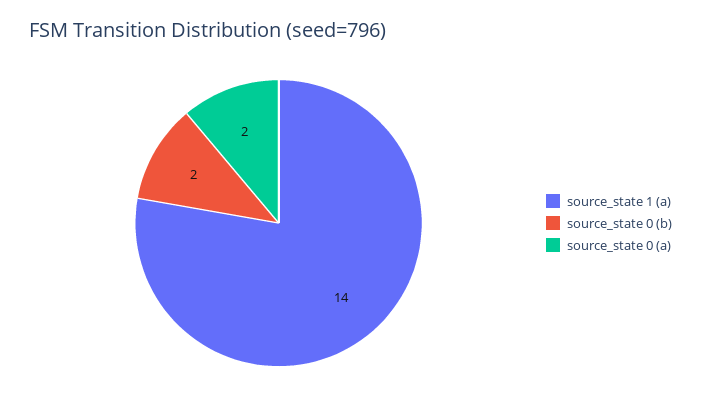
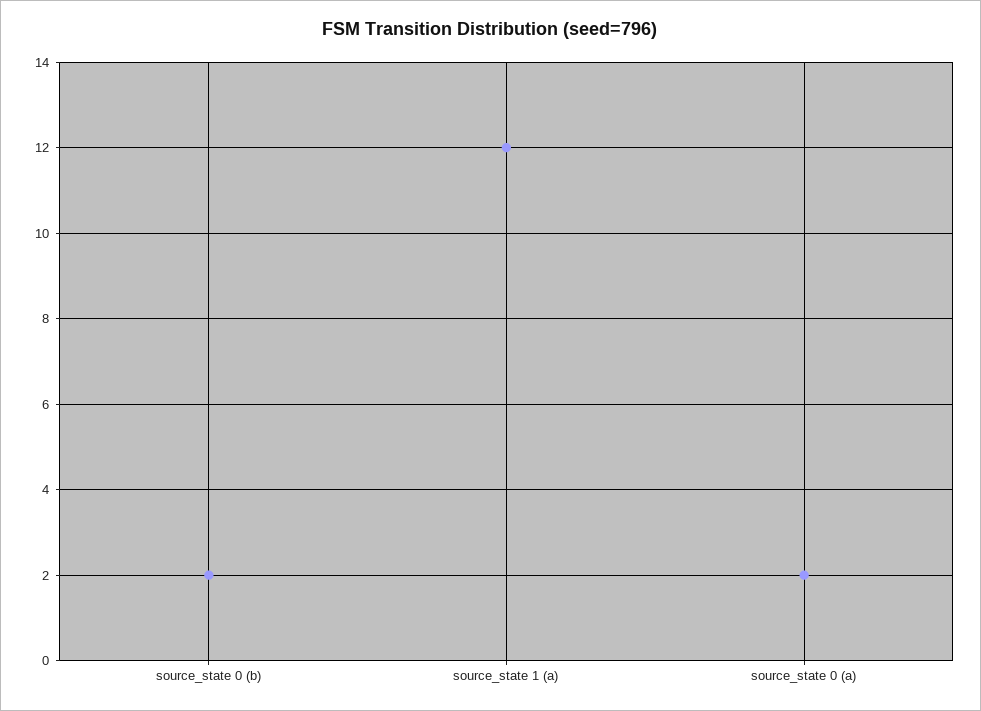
source_state 1 (a): 14 -> 12

